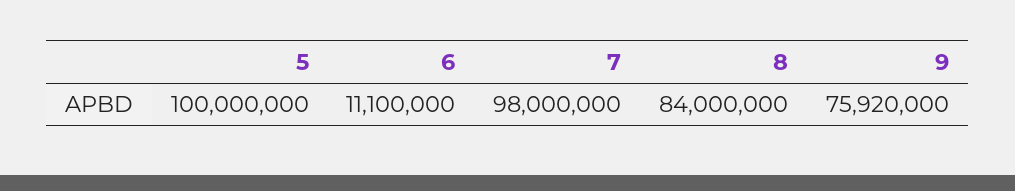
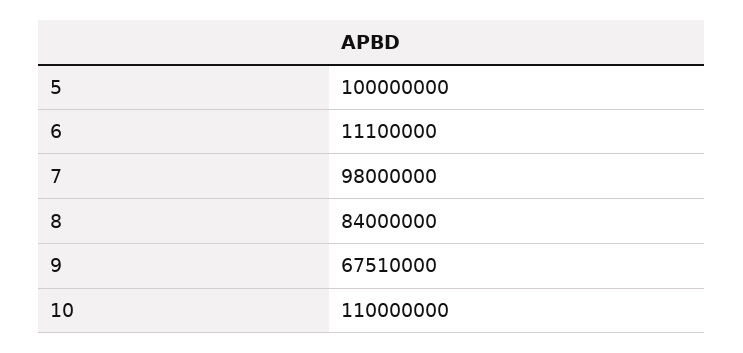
9: 75920000 -> 67510000
10: none -> 110000000

